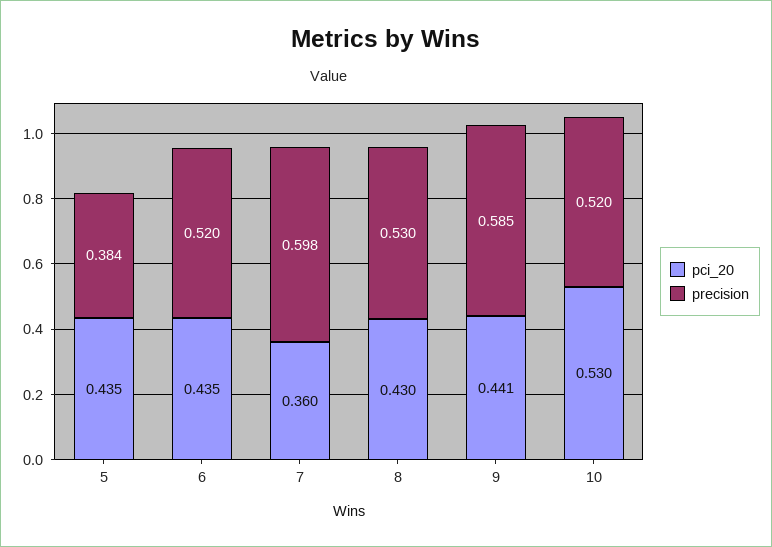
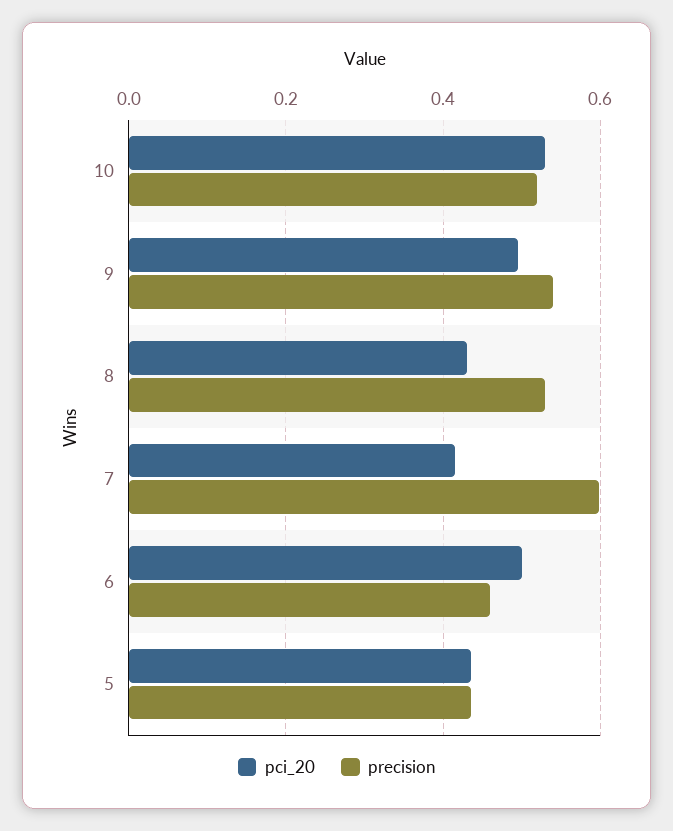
precision, 5: 0.384 -> 0.44
pci_20, 6: 0.435 -> 0.5
precision, 6: 0.52 -> 0.46
pci_20, 7: 0.36 -> 0.42
pci_20, 9: 0.441 -> 0.5
precision, 9: 0.585 -> 0.54

